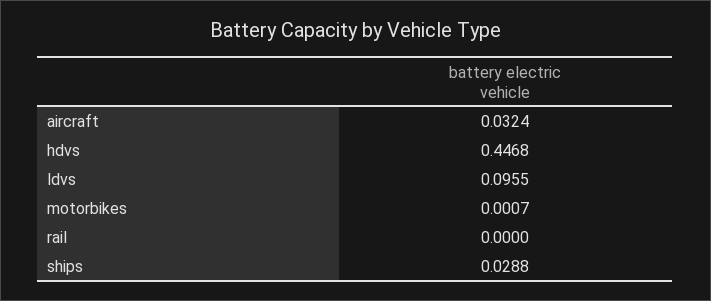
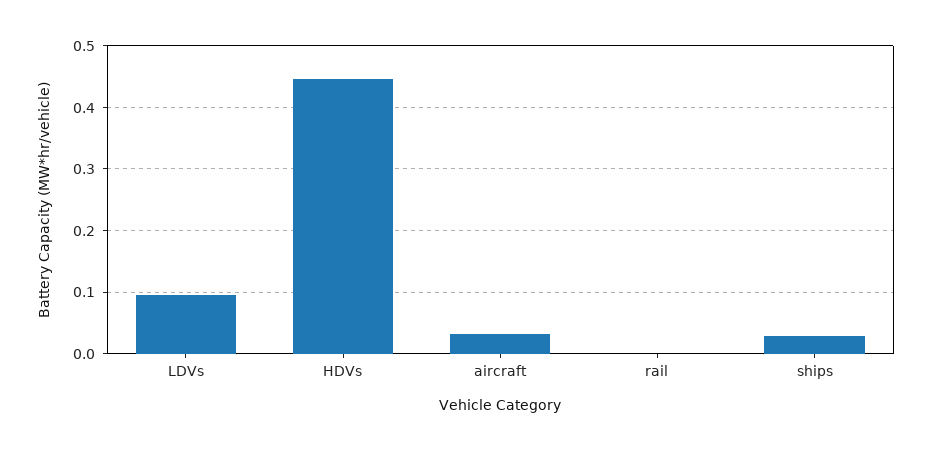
motorbikes: 0.0007 -> none

